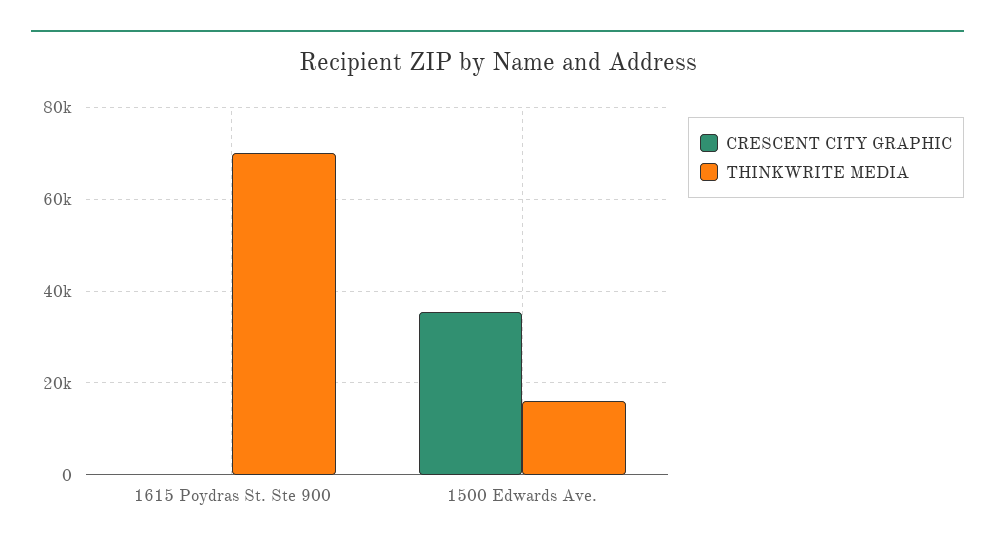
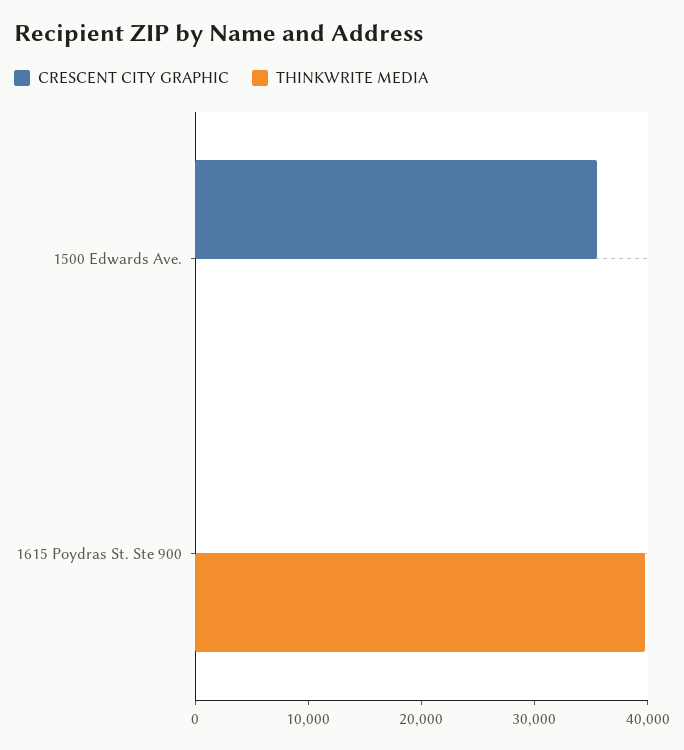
THINKWRITE MEDIA, 1615 Poydras St. Ste 900: 70000 -> 40000
THINKWRITE MEDIA, 1500 Edwards Ave.: 16000 -> 0

